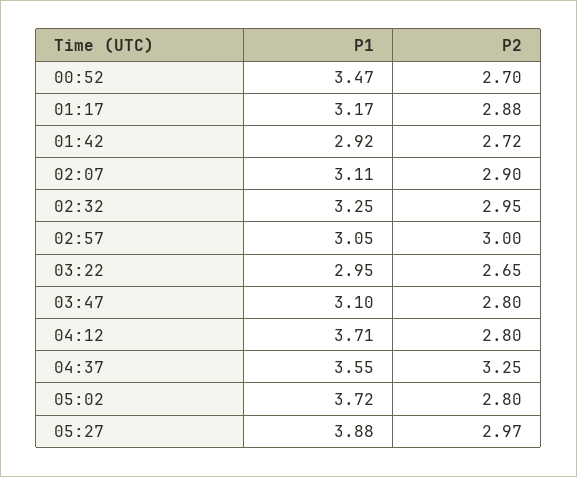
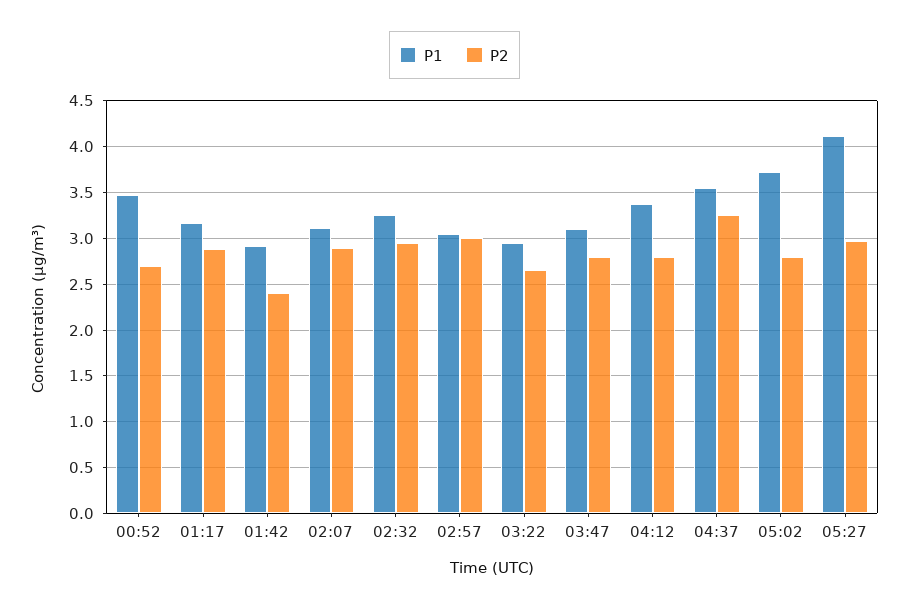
P2, 01:42: 2.72 -> 2.4
P1, 04:12: 3.71 -> 3.4
P1, 05:27: 3.88 -> 4.1

